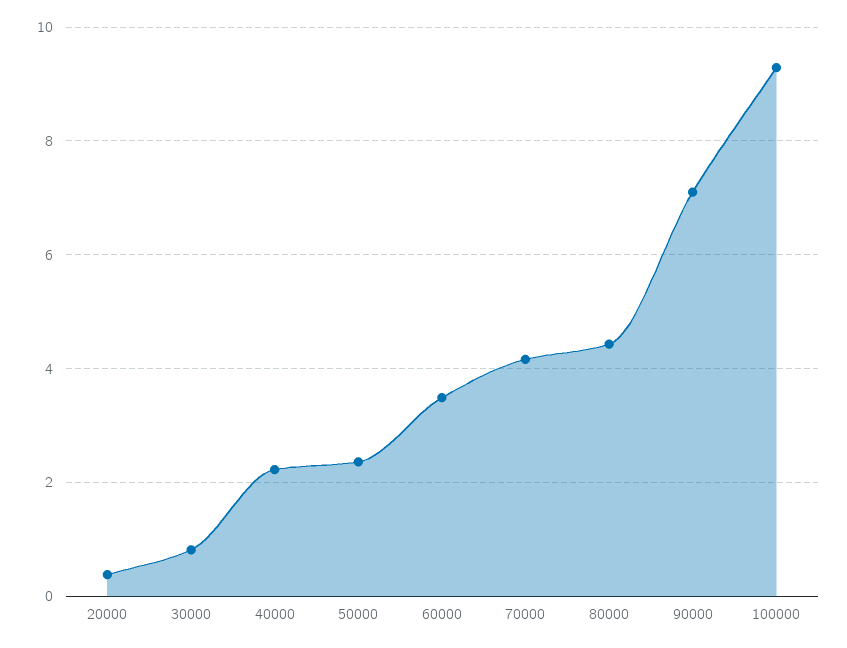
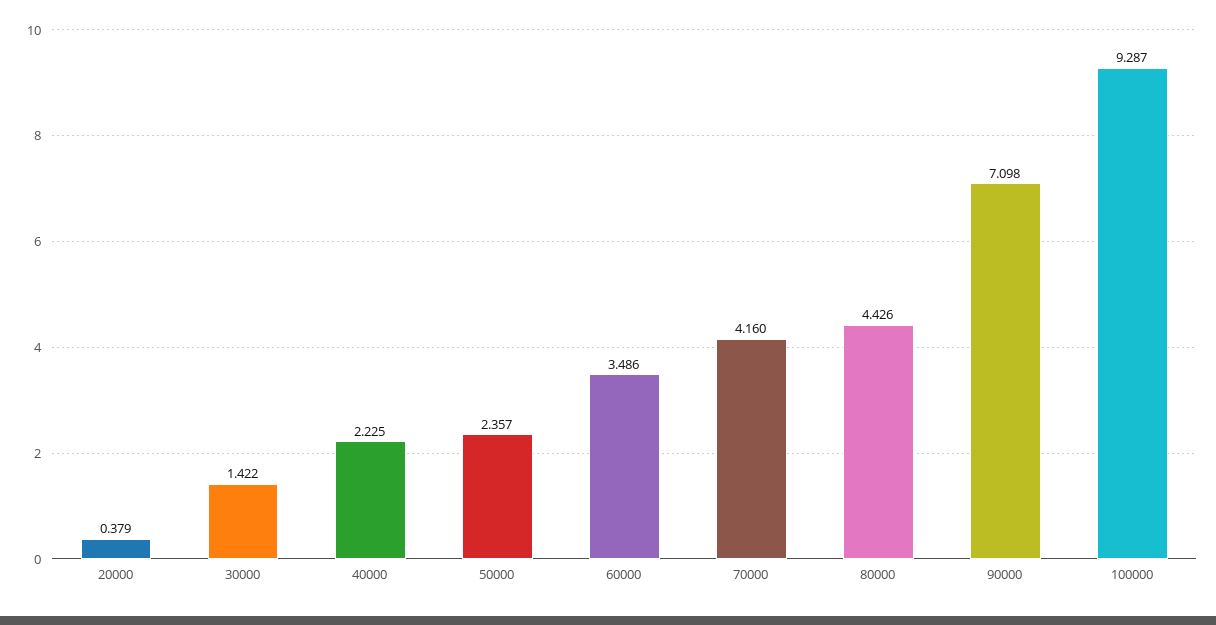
30000: 0.8 -> 1.422

